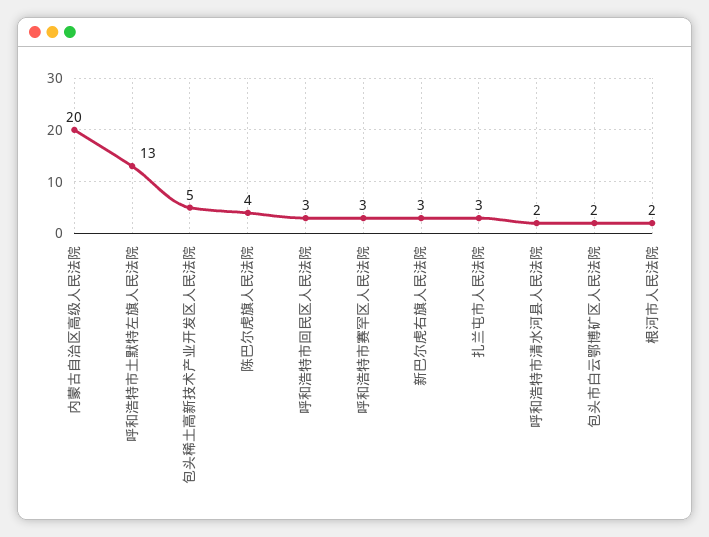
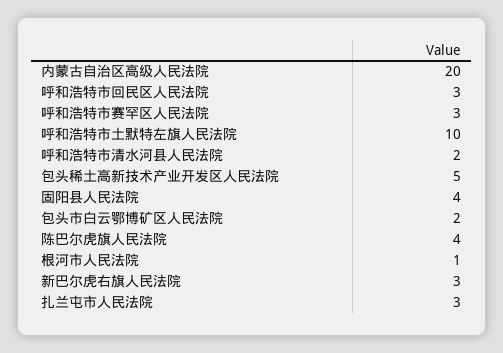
呼和浩特市土默特左旗人民法院: 13 -> 10
根河市人民法院: 2 -> 1
固阳县人民法院: none -> 4

